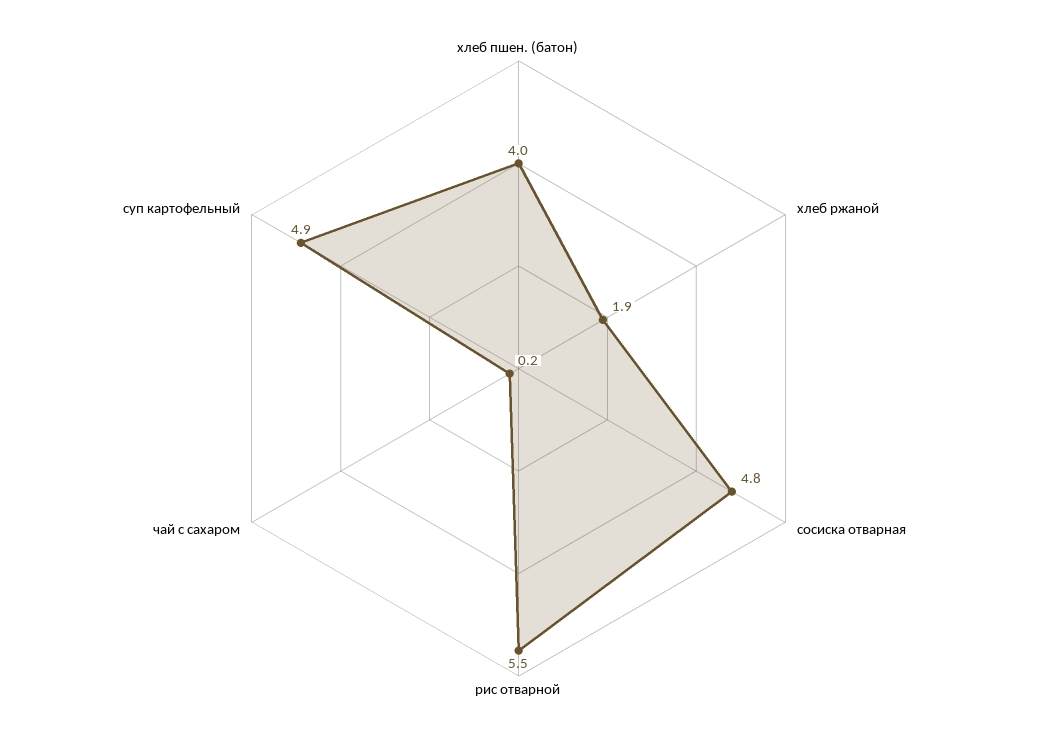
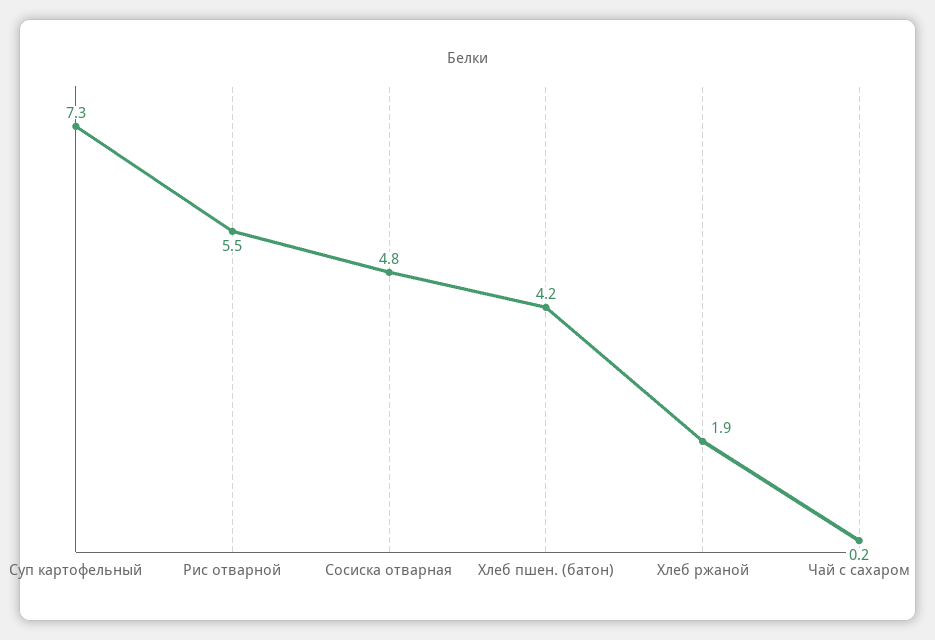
хлеб пшен. (батон): 4 -> 4.2
суп картофельный: 4.9 -> 7.3

